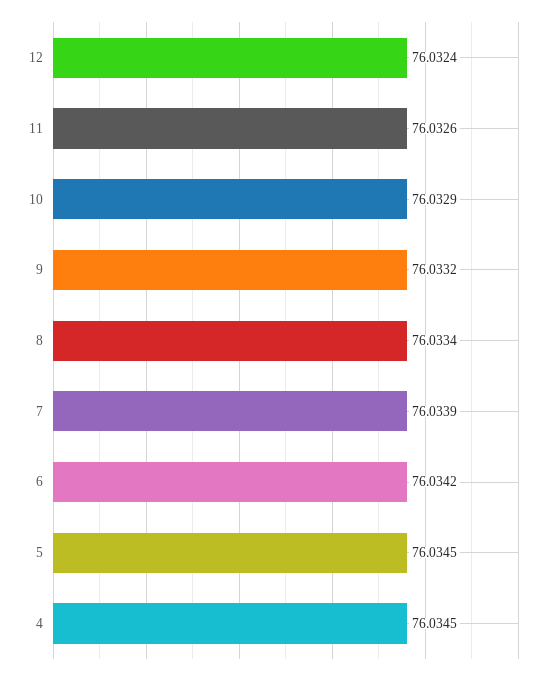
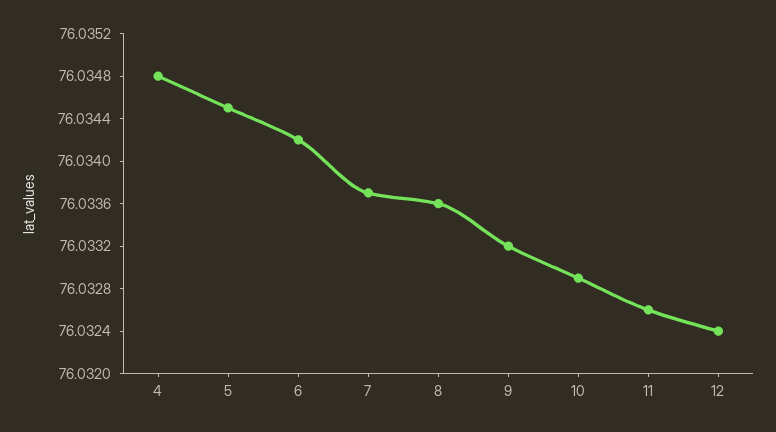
8: 76.0334 -> 76.0336
7: 76.0339 -> 76.0337
4: 76.0345 -> 76.0348

